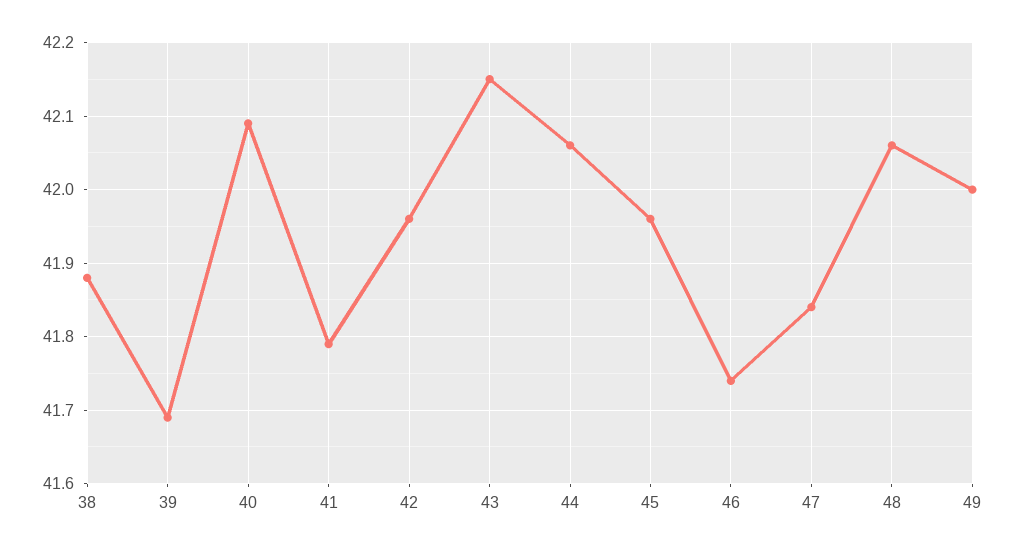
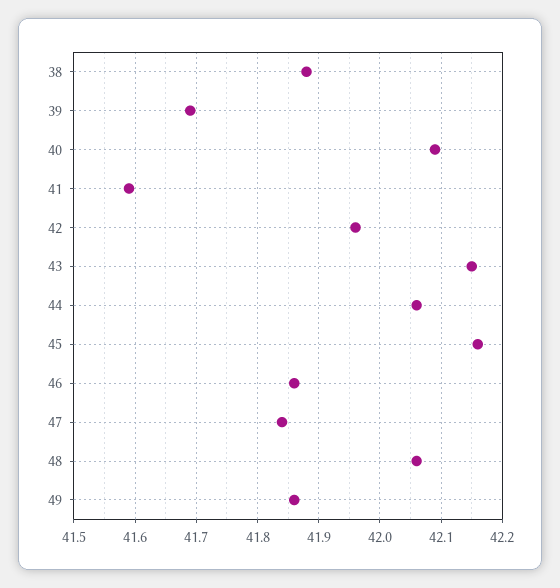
41: 41.79 -> 41.59
45: 41.96 -> 42.16
46: 41.74 -> 41.86
49: 42 -> 41.86

